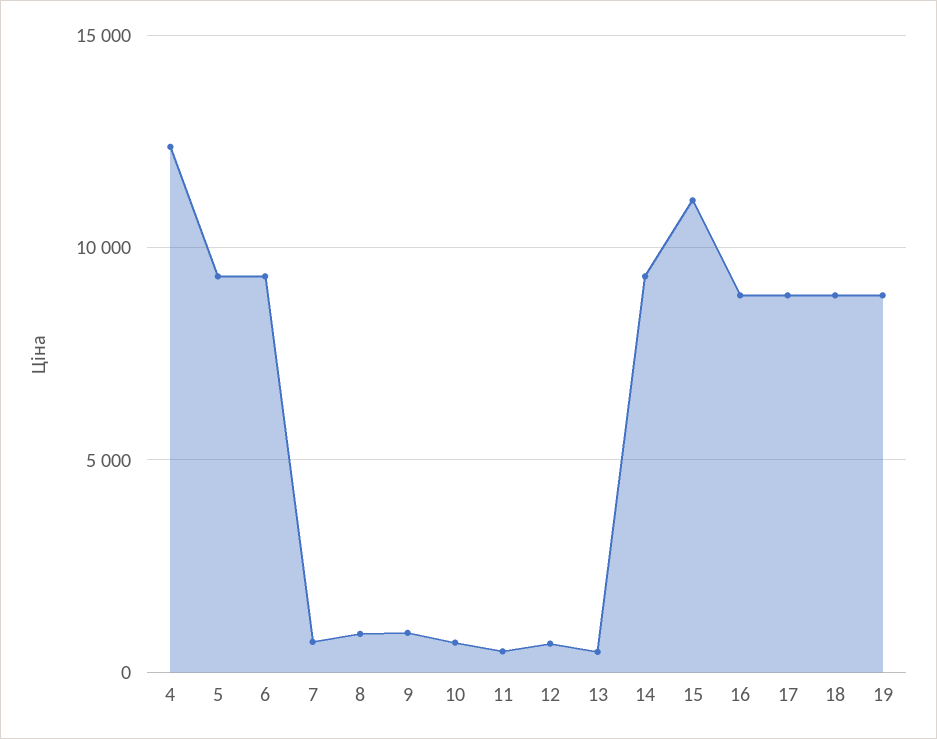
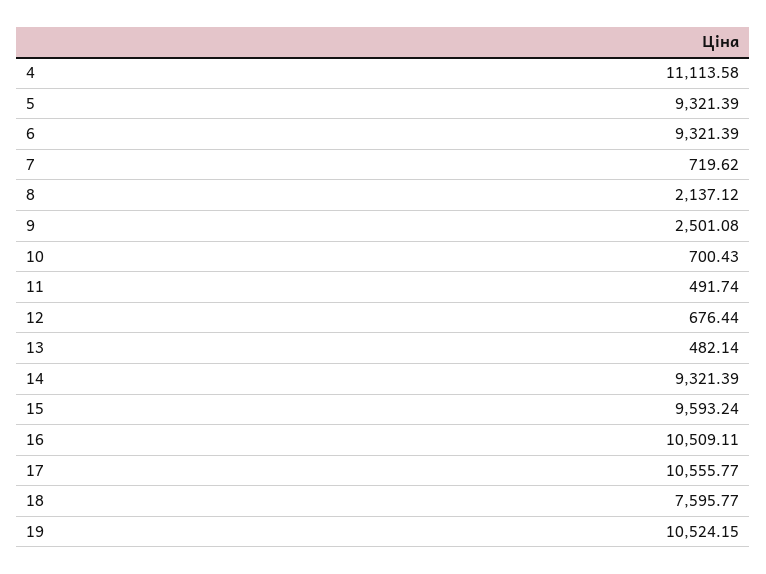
4: 12500 -> 11113.58
8: 1000 -> 2137.12
9: 1000 -> 2501.08
15: 11000 -> 9593.24
16: 9000 -> 10509.11
17: 9000 -> 10555.77
18: 9000 -> 7595.77
19: 9000 -> 10524.15

